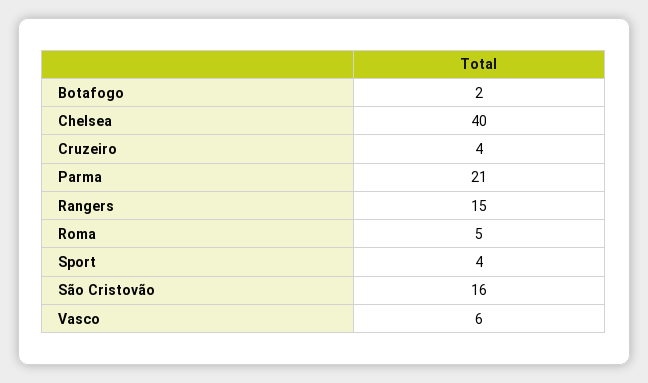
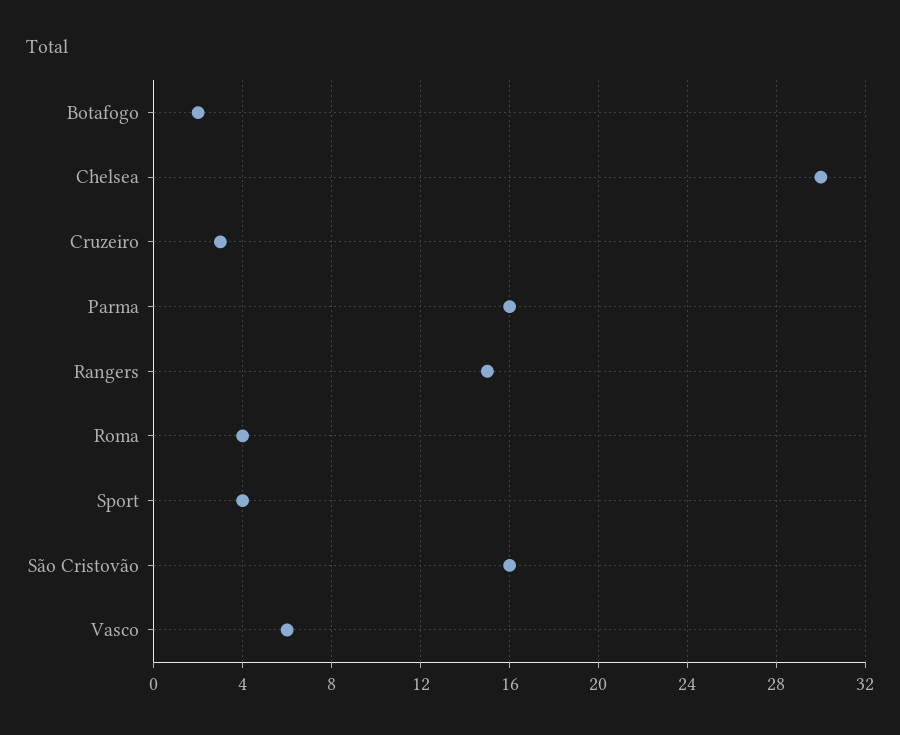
Chelsea: 40 -> 30
Cruzeiro: 4 -> 3
Parma: 21 -> 16
Roma: 5 -> 4

